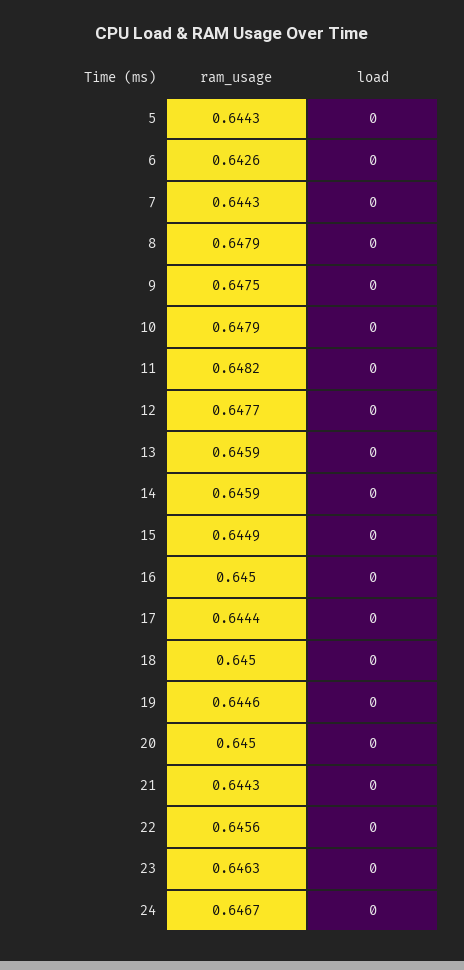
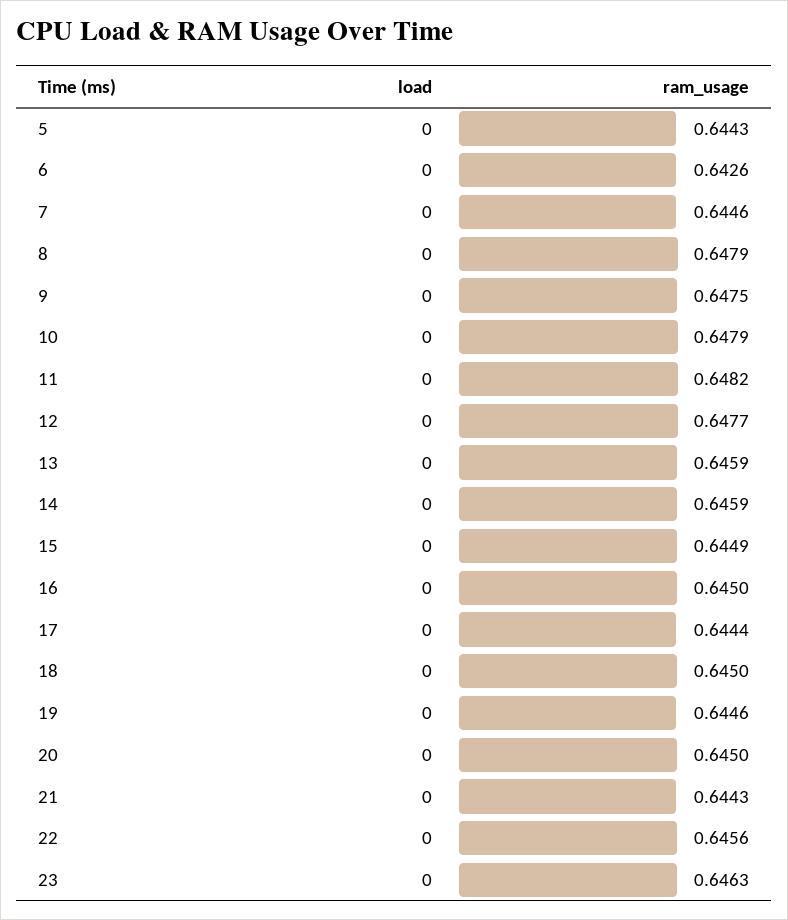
ram_usage, 7: 0.6443 -> 0.6446
ram_usage, 24: 0.6467 -> none
load, 24: 0 -> none

